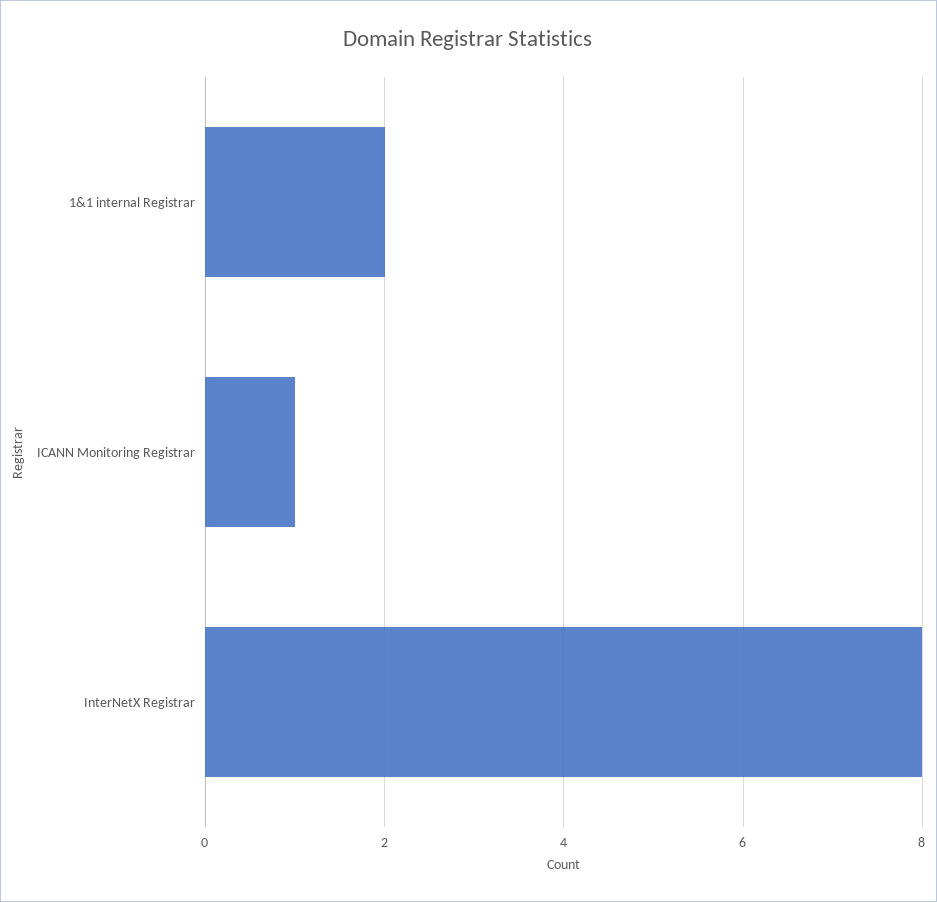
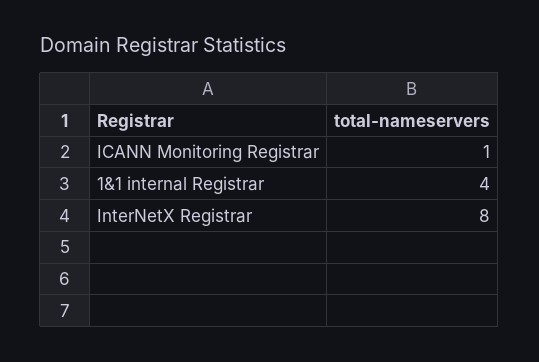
1&1 internal Registrar: 2 -> 4

